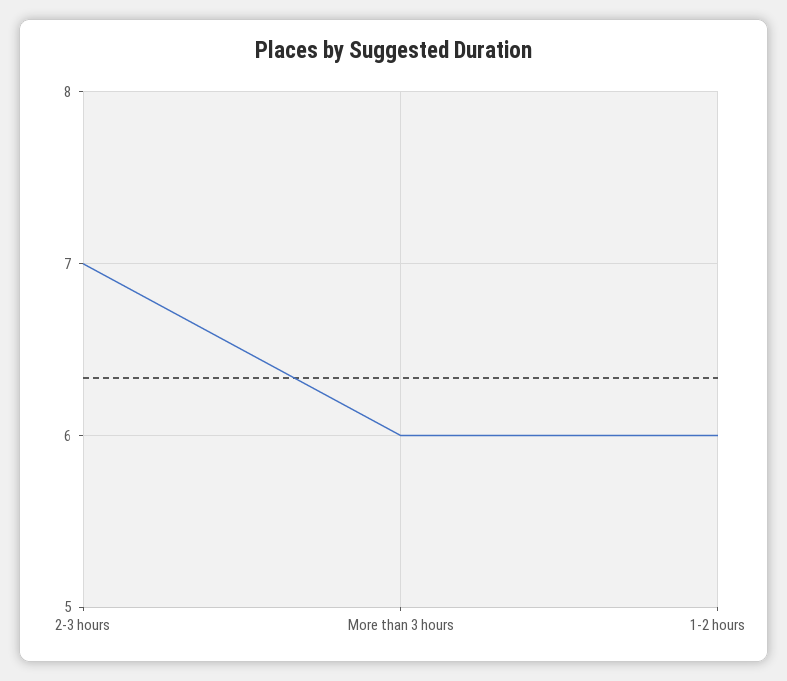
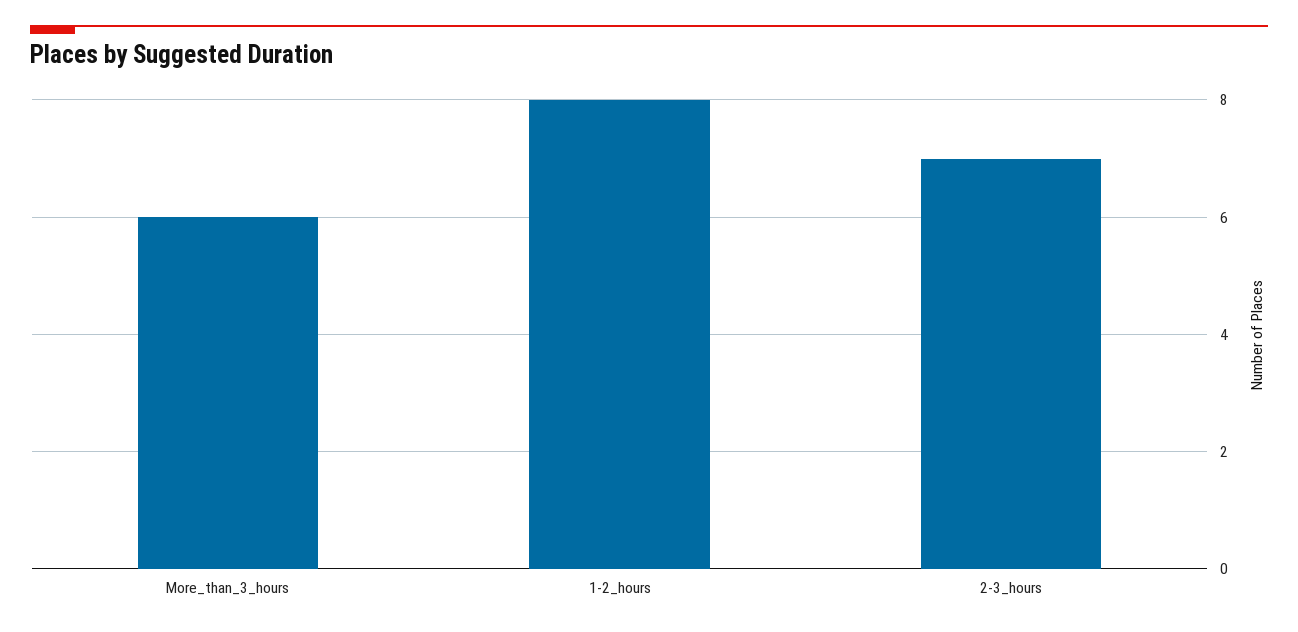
1-2 hours: 6 -> 8

